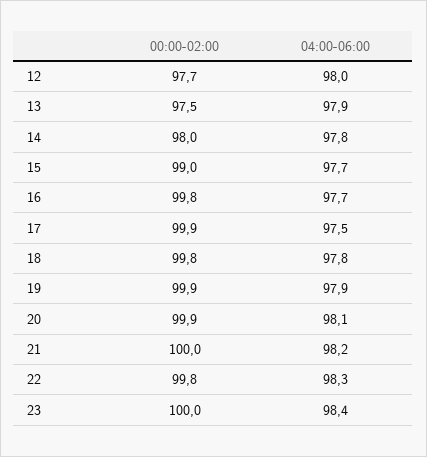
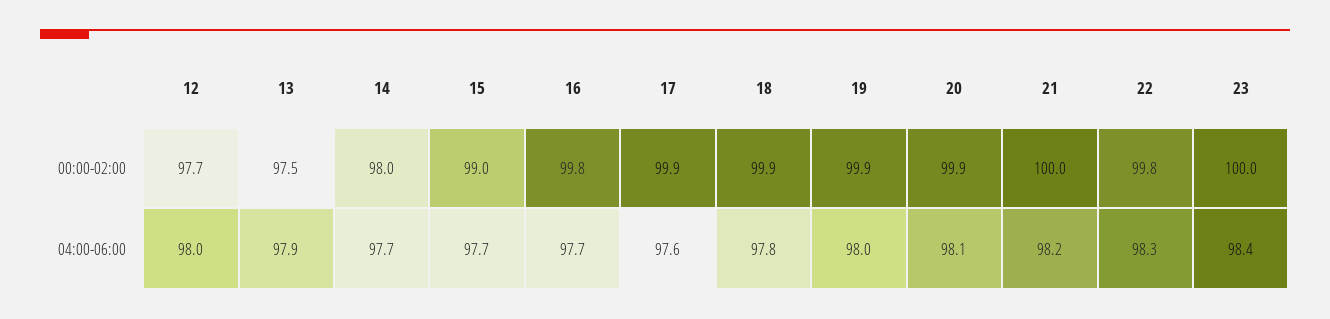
04:00-06:00, 14: 97.8 -> 97.7
04:00-06:00, 17: 97.5 -> 97.6
00:00-02:00, 18: 99.8 -> 99.9
04:00-06:00, 19: 97.9 -> 98

